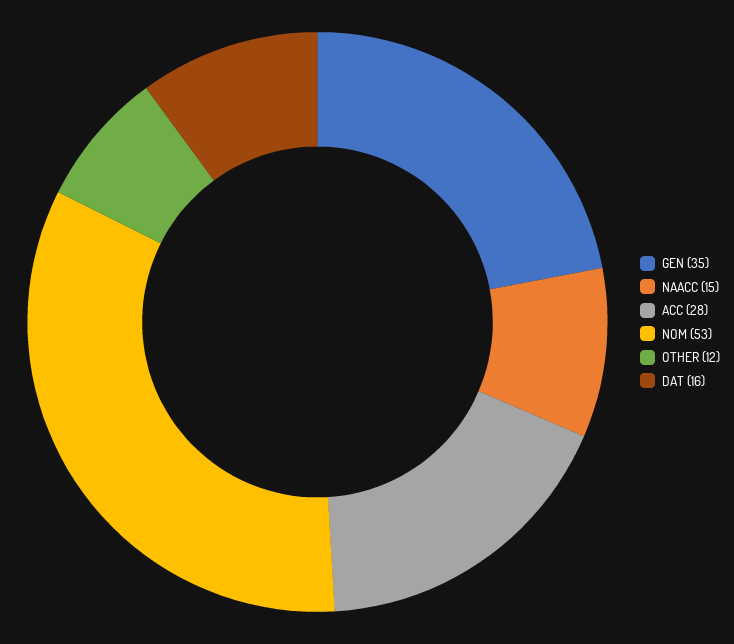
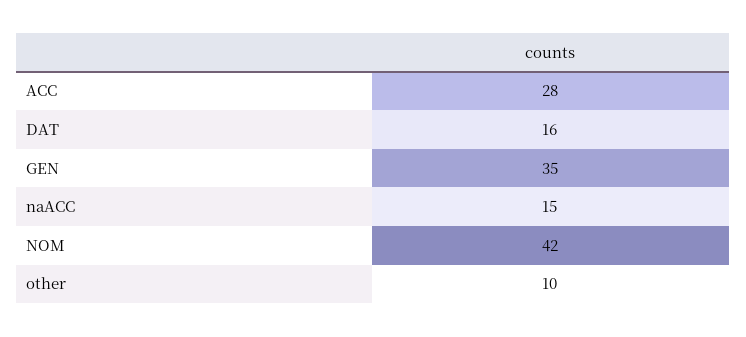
NOM: 53 -> 42
OTHER: 12 -> 10

